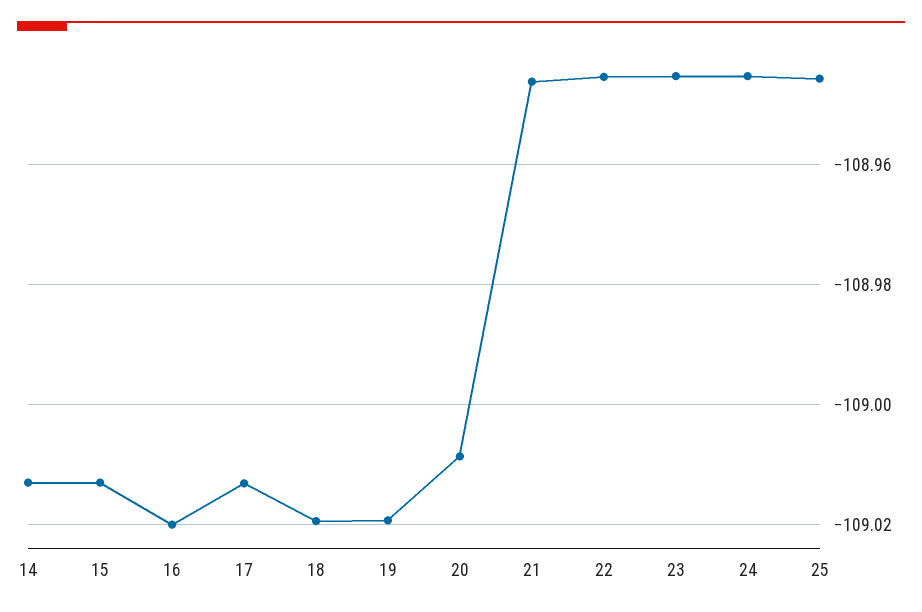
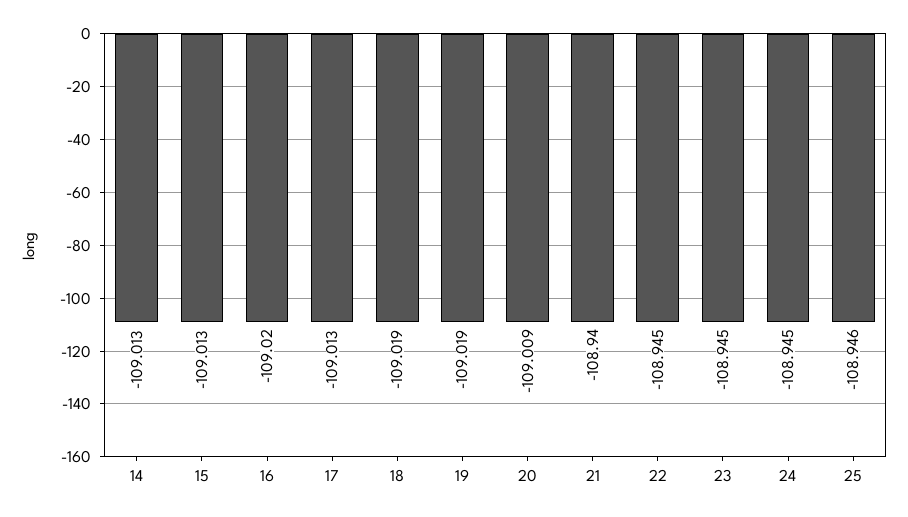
21: -108.946 -> -108.94

